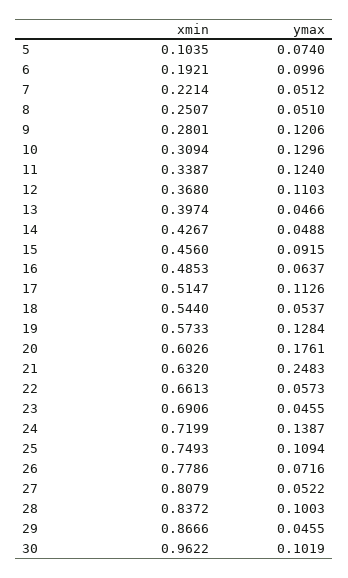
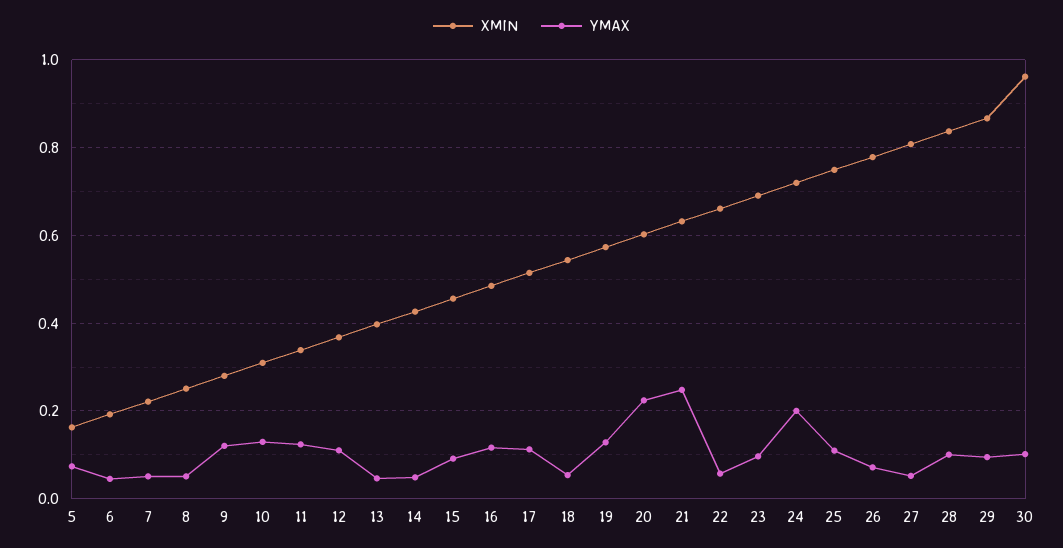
xmin, 5: 0.1035 -> 0.16
ymax, 6: 0.0996 -> 0.04
ymax, 16: 0.0637 -> 0.12
ymax, 20: 0.1761 -> 0.22
ymax, 23: 0.0455 -> 0.1
ymax, 24: 0.1387 -> 0.2
ymax, 29: 0.0455 -> 0.1

